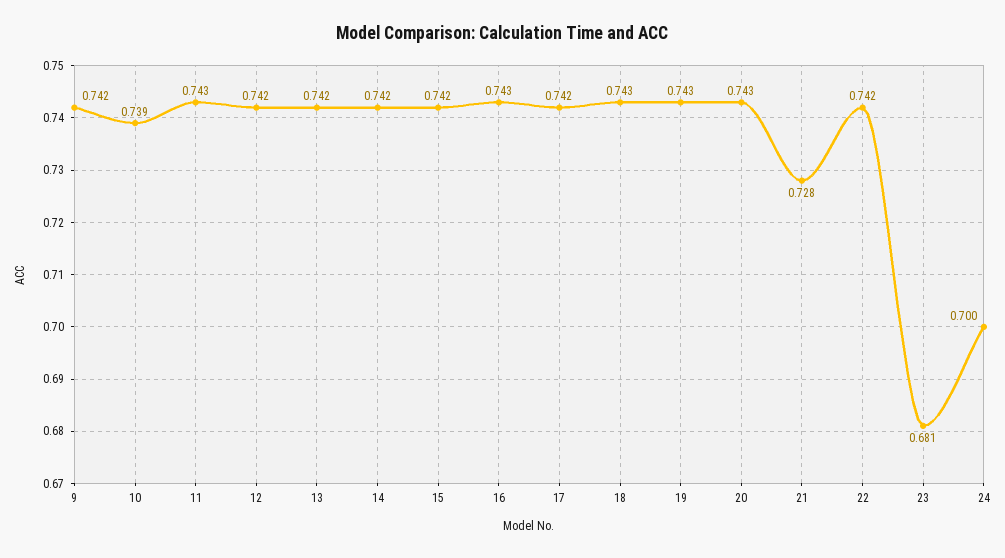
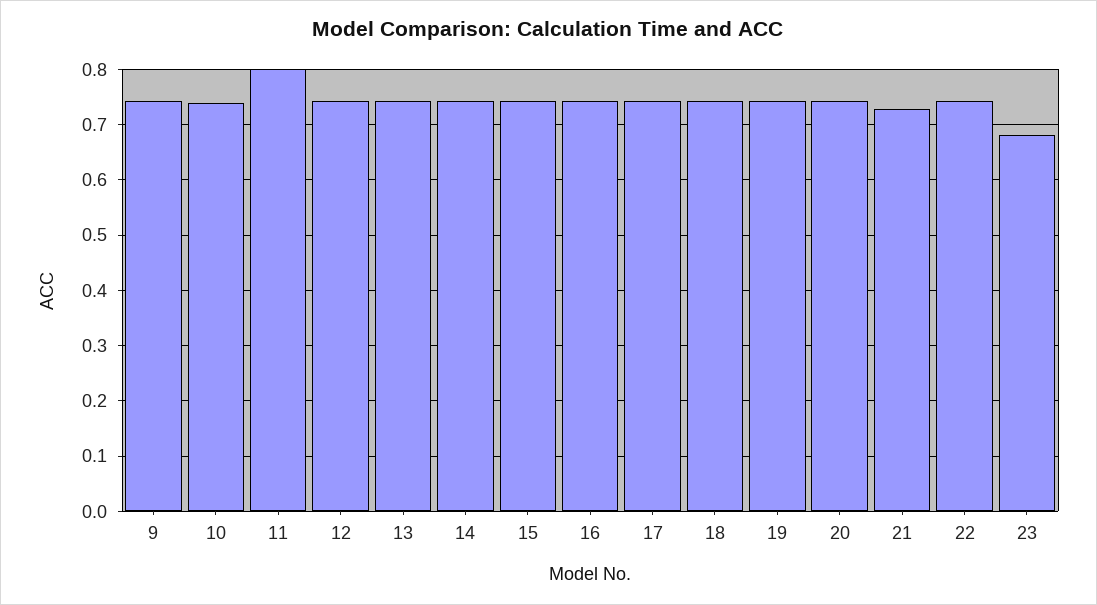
11: 0.743 -> 0.8
24: 0.7 -> none

